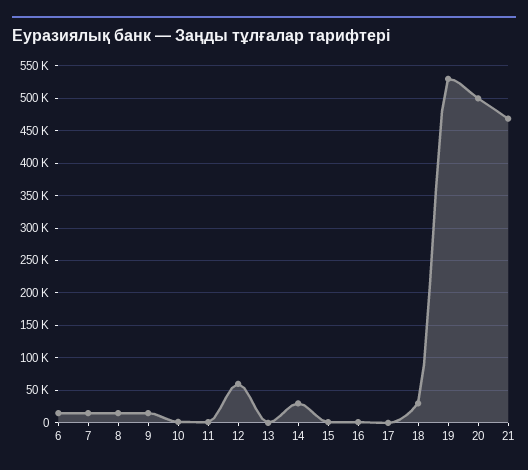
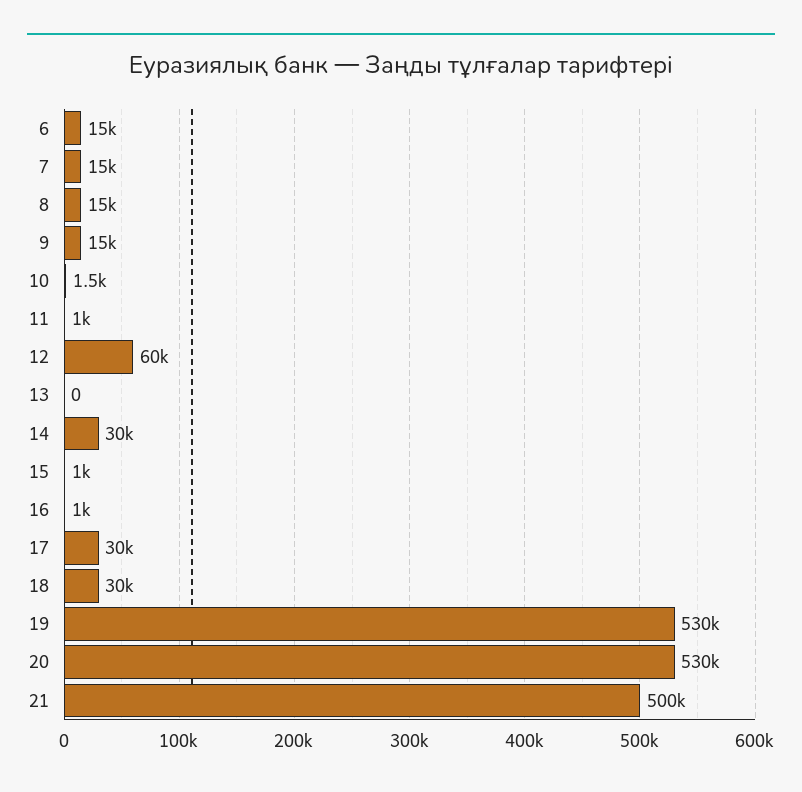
17: 0 -> 30000
20: 500000 -> 530000
21: 470000 -> 500000

